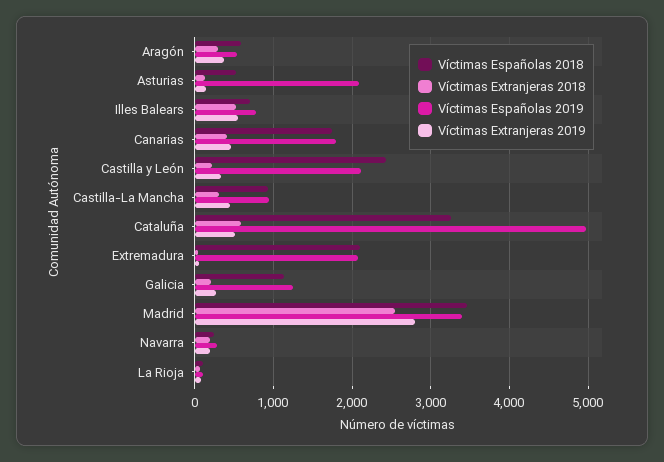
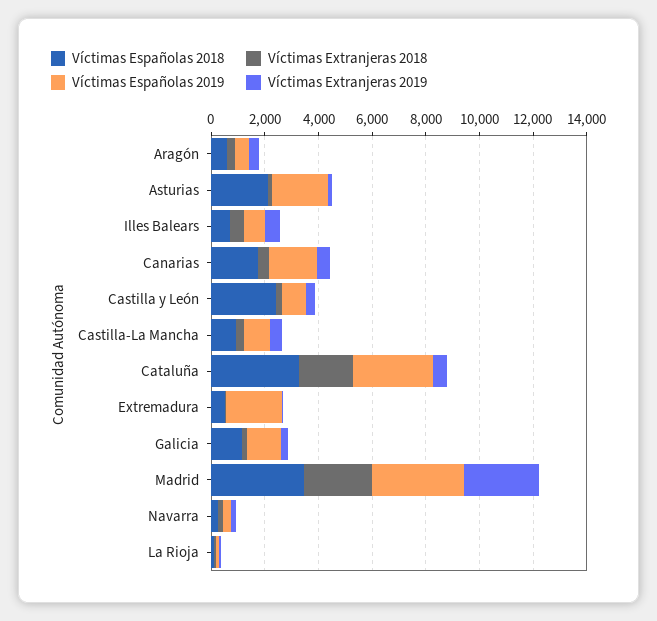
Víctimas Españolas 2018, Asturias: 500 -> 2000
Víctimas Españolas 2019, Castilla y León: 2100 -> 1000
Víctimas Extranjeras 2018, Cataluña: 600 -> 2000
Víctimas Españolas 2019, Cataluña: 5000 -> 3000
Víctimas Españolas 2018, Extremadura: 2100 -> 500

